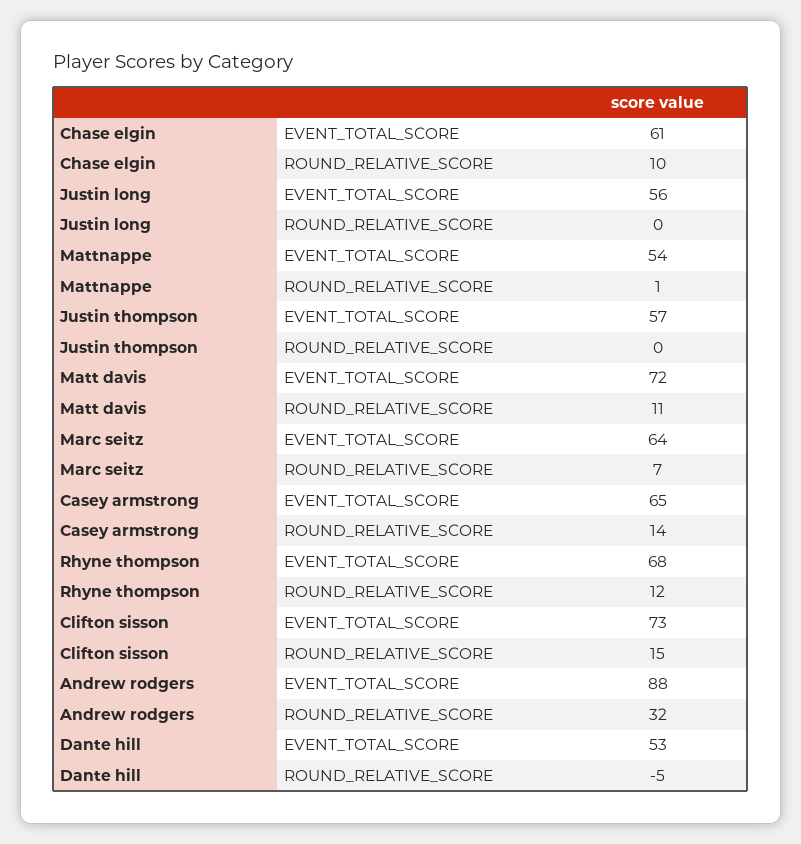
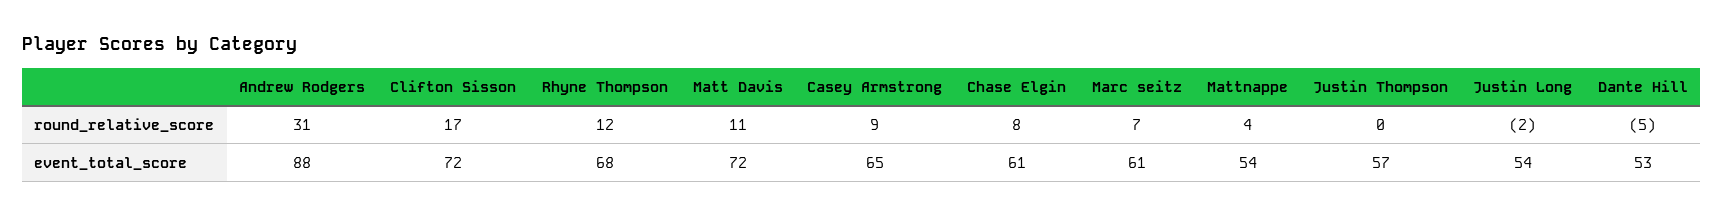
Chase elgin, ROUND_RELATIVE_SCORE: 10 -> 8
Justin long, EVENT_TOTAL_SCORE: 56 -> 54
Justin long, ROUND_RELATIVE_SCORE: 0 -> -2
Mattnappe, ROUND_RELATIVE_SCORE: 1 -> 4
Marc seitz, EVENT_TOTAL_SCORE: 64 -> 61
Casey armstrong, ROUND_RELATIVE_SCORE: 14 -> 9
Clifton sisson, EVENT_TOTAL_SCORE: 73 -> 72
Clifton sisson, ROUND_RELATIVE_SCORE: 15 -> 17
Andrew rodgers, ROUND_RELATIVE_SCORE: 32 -> 31

